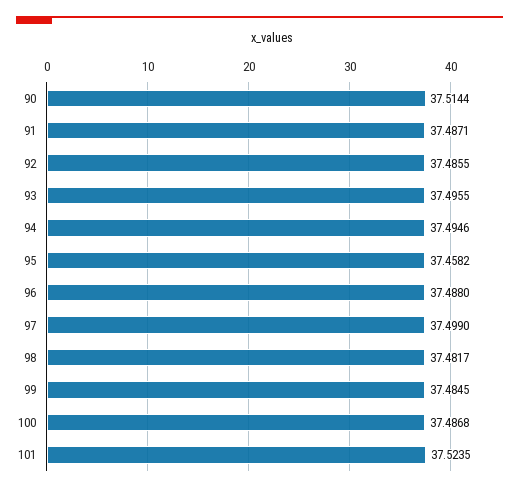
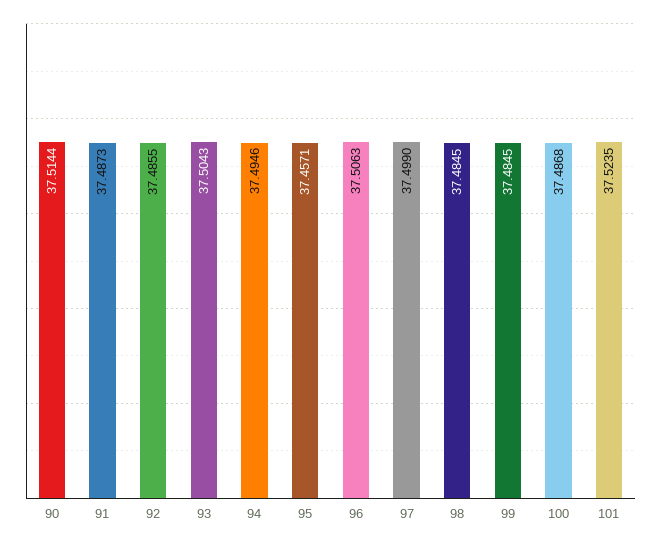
91: 37.4871 -> 37.4873
93: 37.4955 -> 37.5043
95: 37.4582 -> 37.4571
96: 37.488 -> 37.5063
98: 37.4817 -> 37.4845

